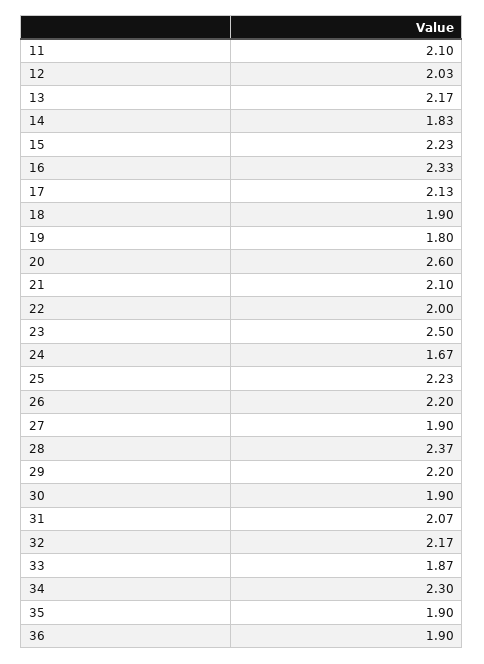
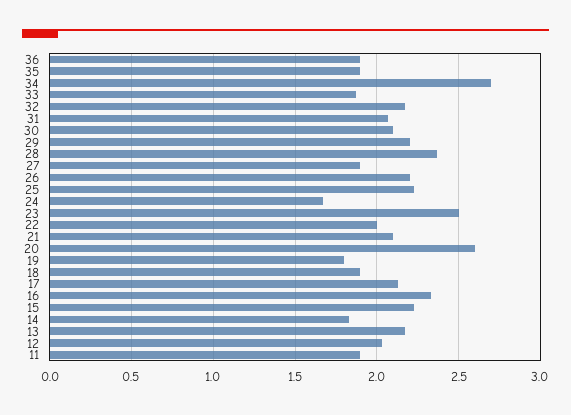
11: 2.1 -> 1.9
30: 1.9 -> 2.1
34: 2.3 -> 2.7

